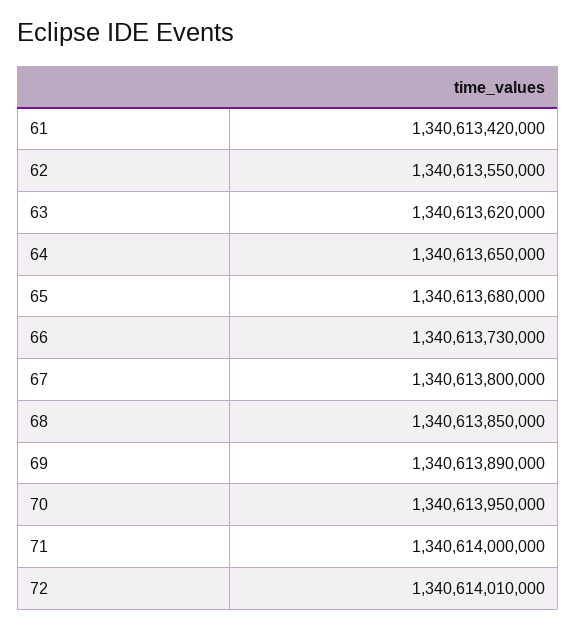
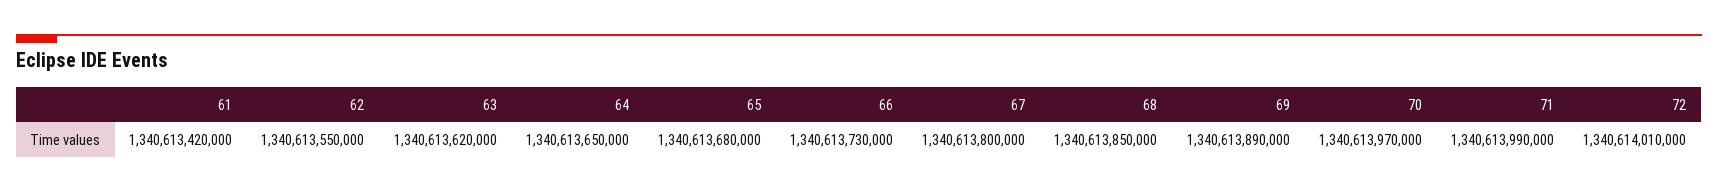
70: 1340613950000 -> 1340613970000
71: 1340614000000 -> 1340613990000

